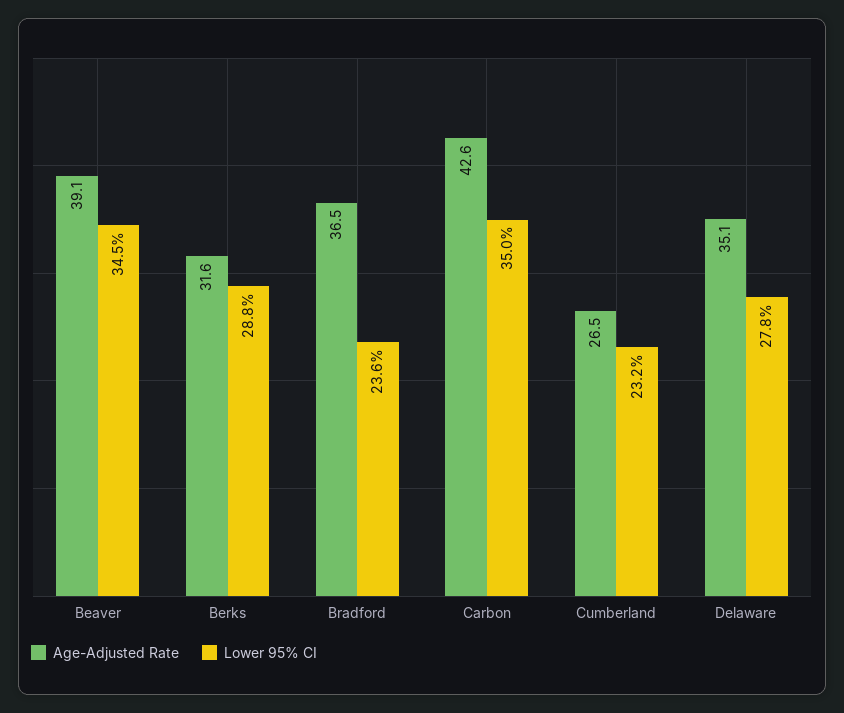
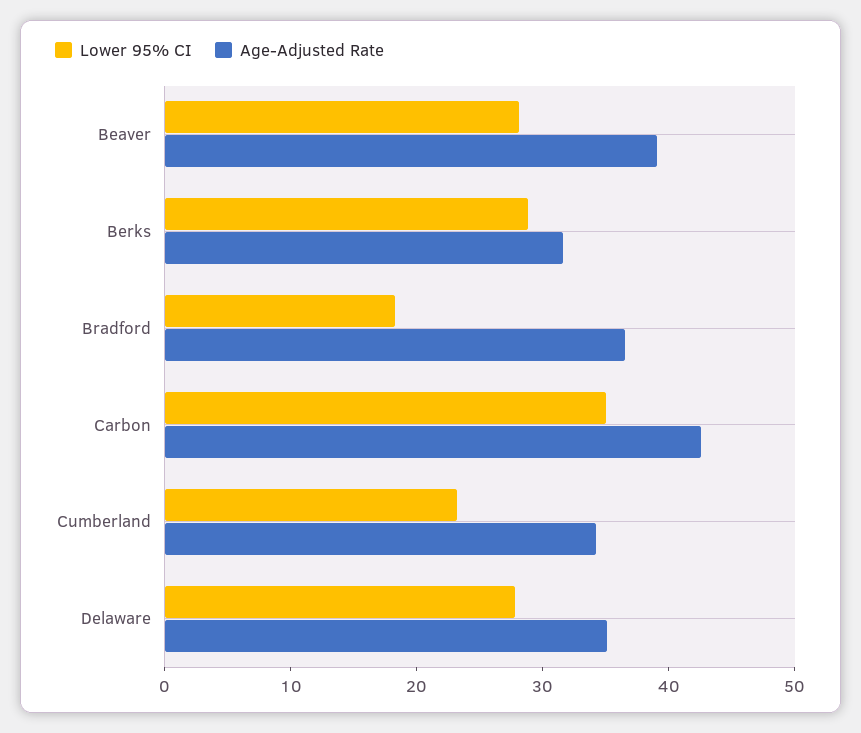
Lower 95% CI, Beaver: 34.5 -> 28
Lower 95% CI, Bradford: 23.6 -> 18
Age-Adjusted Rate, Cumberland: 26.5 -> 34

